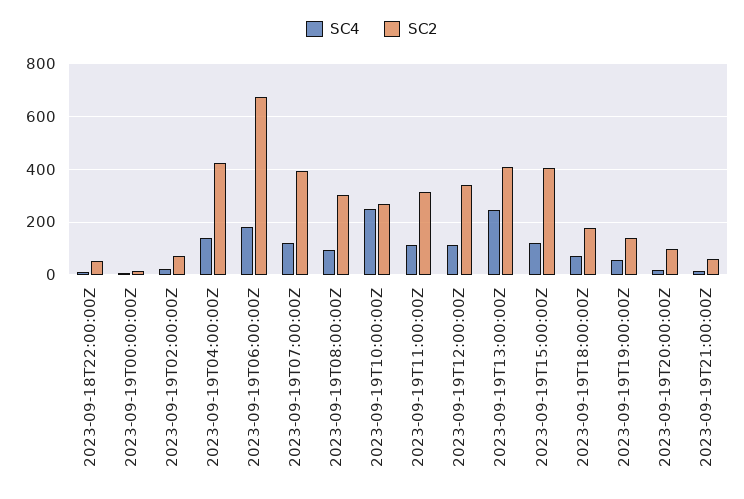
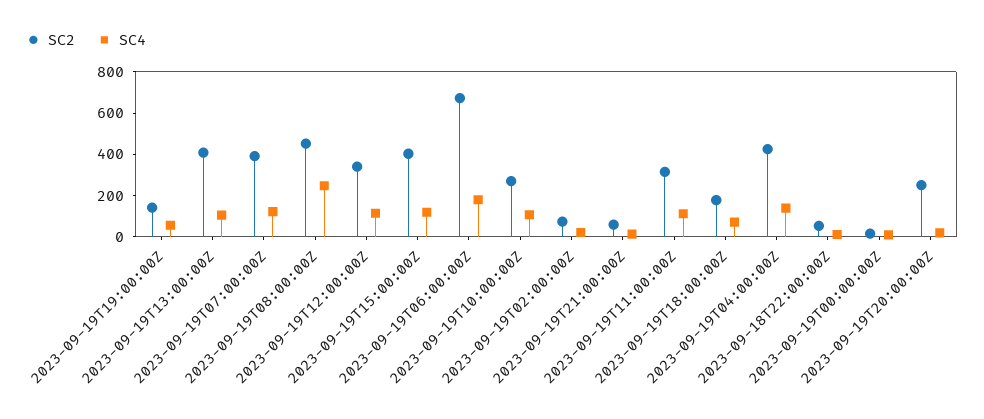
SC4, 2023-09-19T08:00:00Z: 100 -> 250
SC2, 2023-09-19T08:00:00Z: 300 -> 450
SC4, 2023-09-19T10:00:00Z: 250 -> 100
SC4, 2023-09-19T13:00:00Z: 250 -> 100
SC2, 2023-09-19T20:00:00Z: 100 -> 250

